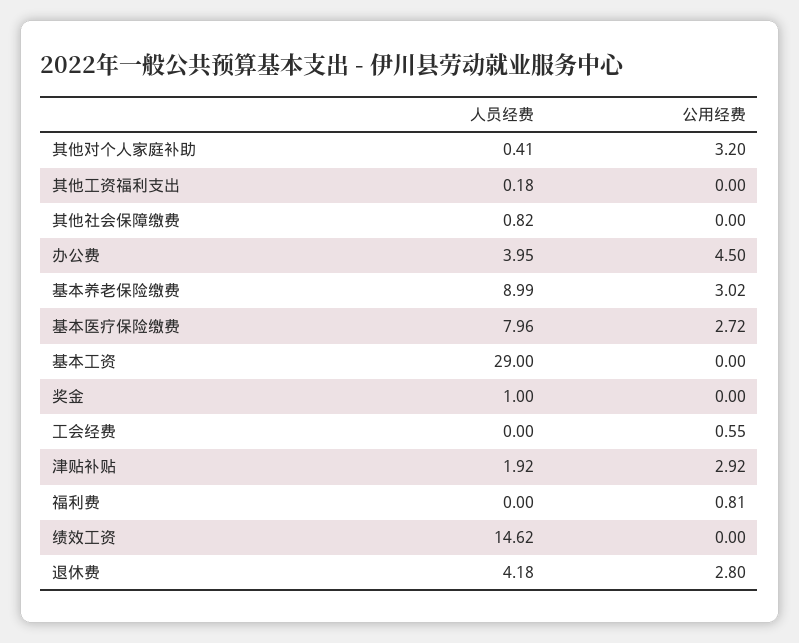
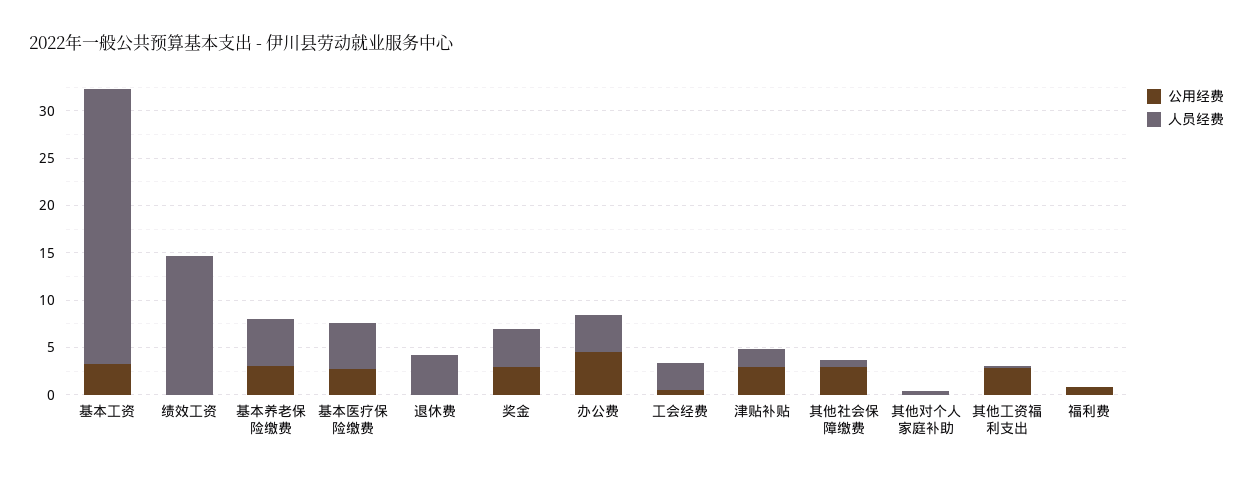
公用经费, 其他对个人家庭补助: 3.2 -> 0
公用经费, 其他工资福利支出: 0 -> 3
公用经费, 其他社会保障缴费: 0 -> 3
人员经费, 基本养老保险缴费: 8.99 -> 5
人员经费, 基本医疗保险缴费: 7.96 -> 5
公用经费, 基本工资: 0 -> 3
人员经费, 奖金: 1 -> 4
公用经费, 奖金: 0 -> 3
人员经费, 工会经费: 0 -> 3
公用经费, 退休费: 2.8 -> 0

